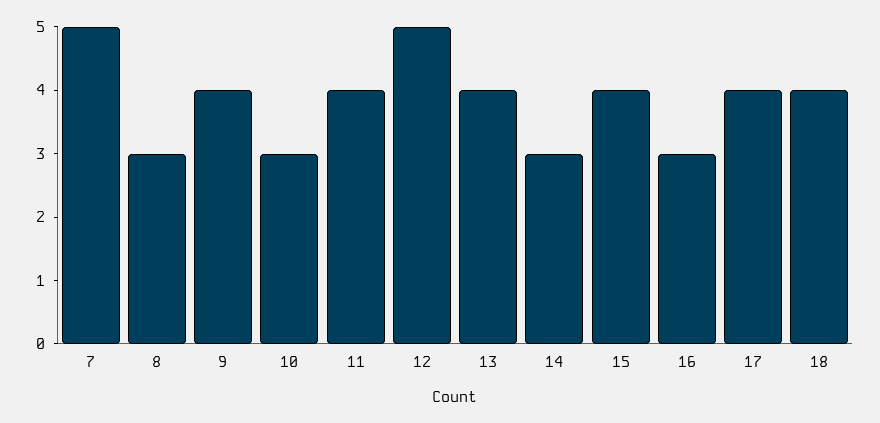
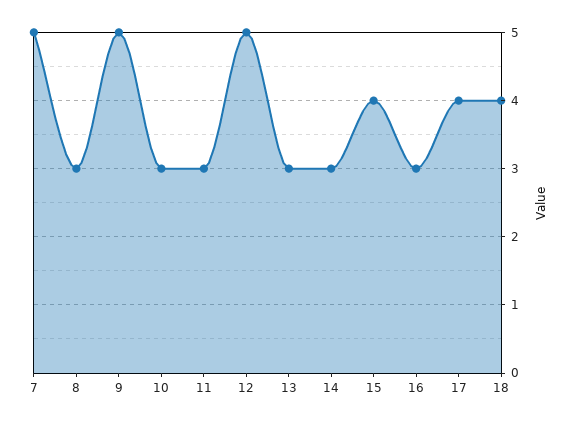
9: 4 -> 5
11: 4 -> 3
13: 4 -> 3

